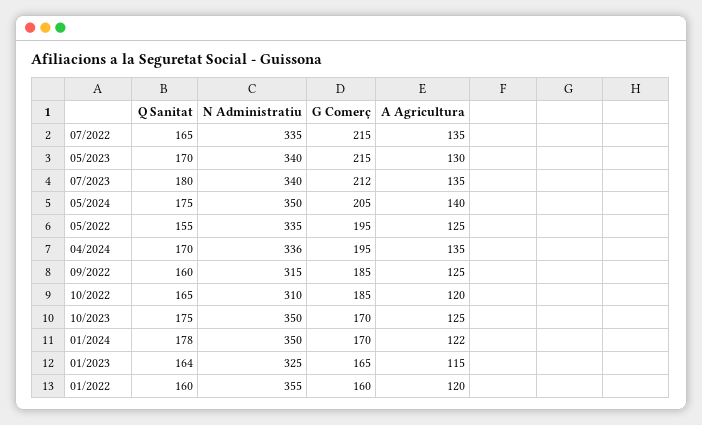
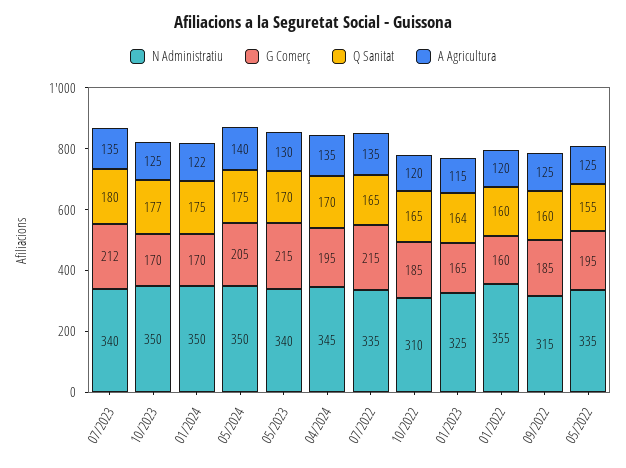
N Administratiu, 04/2024: 336 -> 345
Q Sanitat, 10/2023: 175 -> 177
Q Sanitat, 01/2024: 178 -> 175

